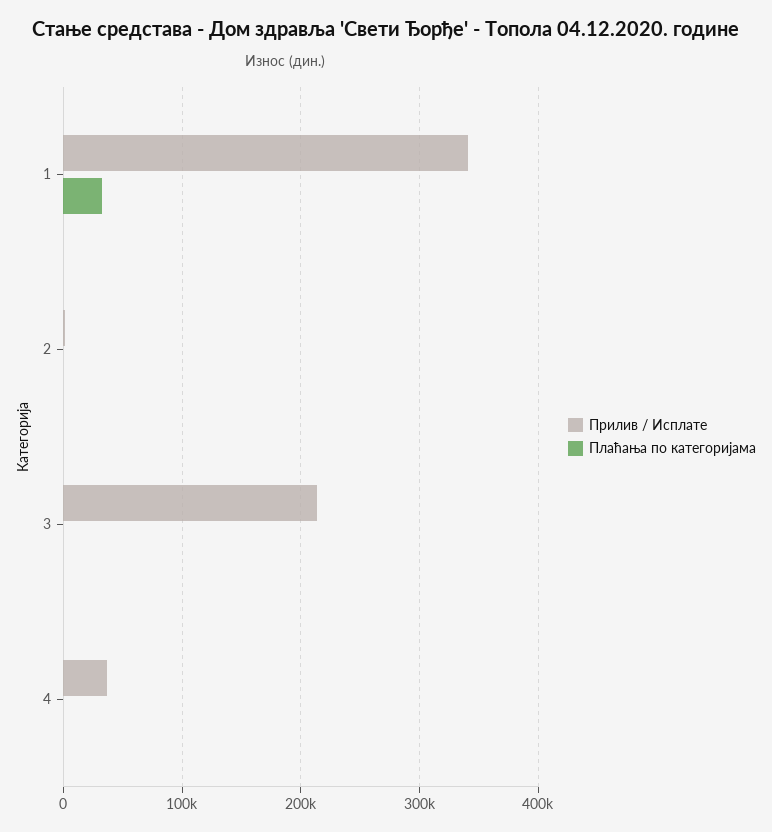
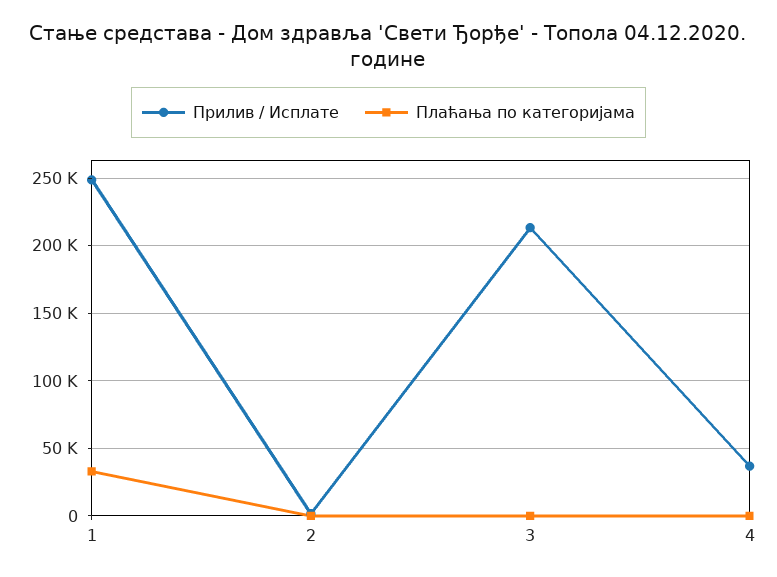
Прилив / Исплате, 1: 340000 -> 250000

